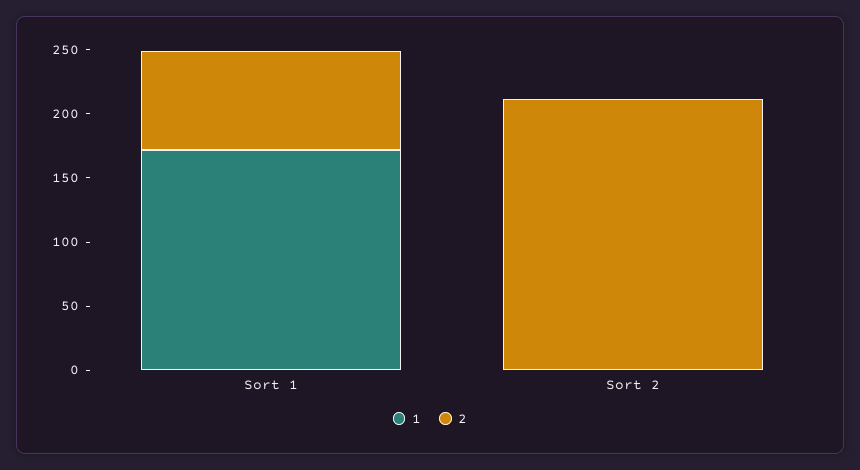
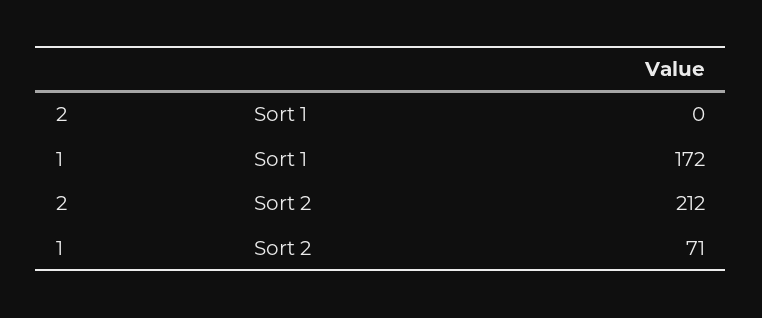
2, Sort 1: 80 -> 0
1, Sort 2: 0 -> 71

